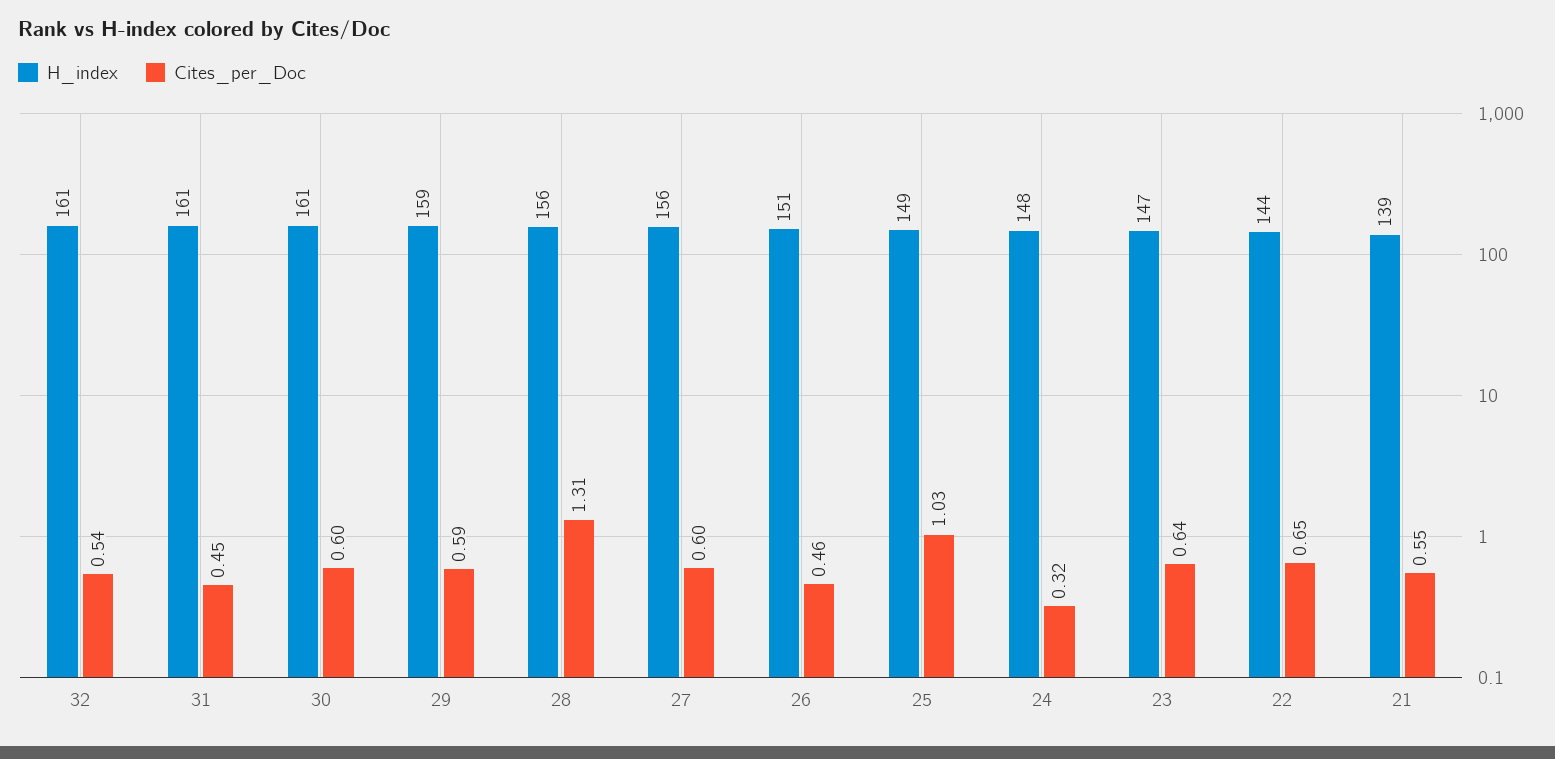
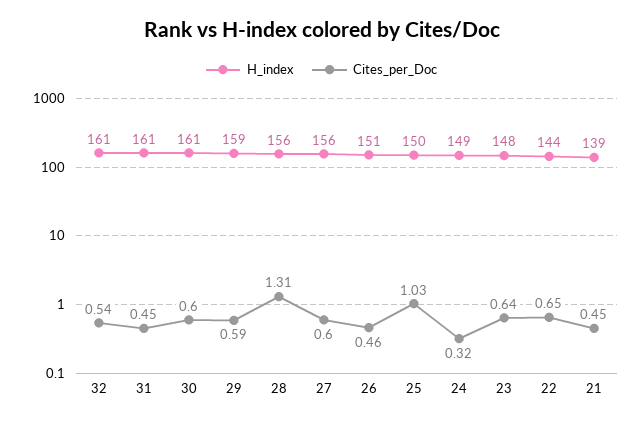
H_index, 25: 149 -> 150
H_index, 24: 148 -> 149
H_index, 23: 147 -> 148
Cites_per_Doc, 21: 0.55 -> 0.45

